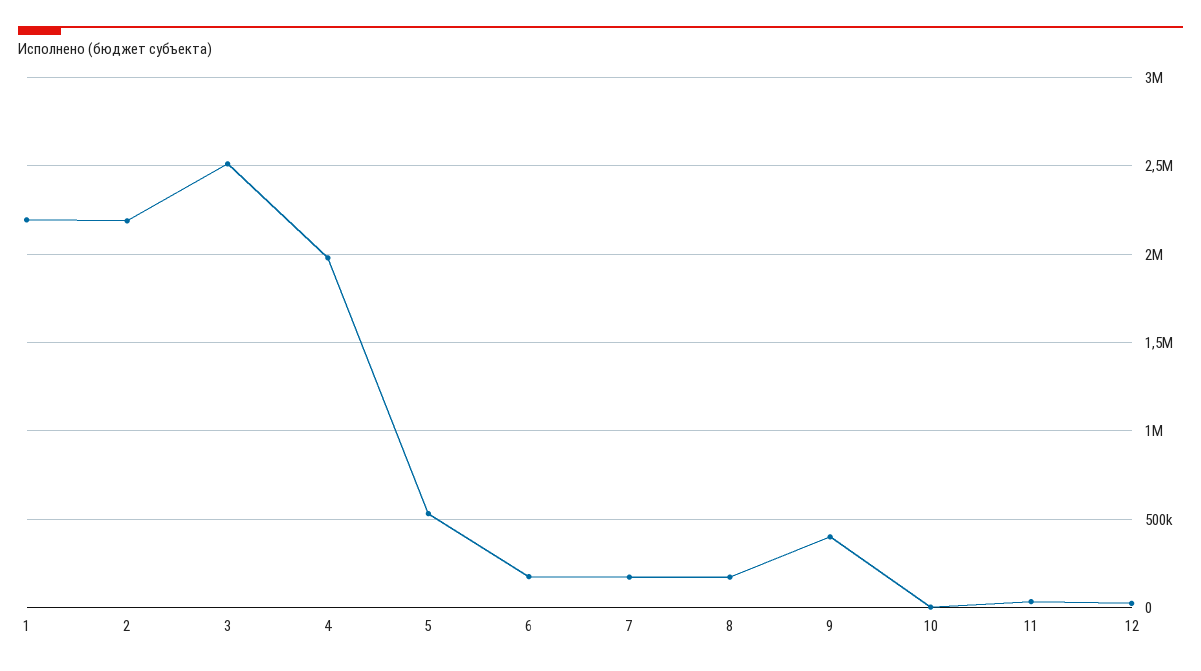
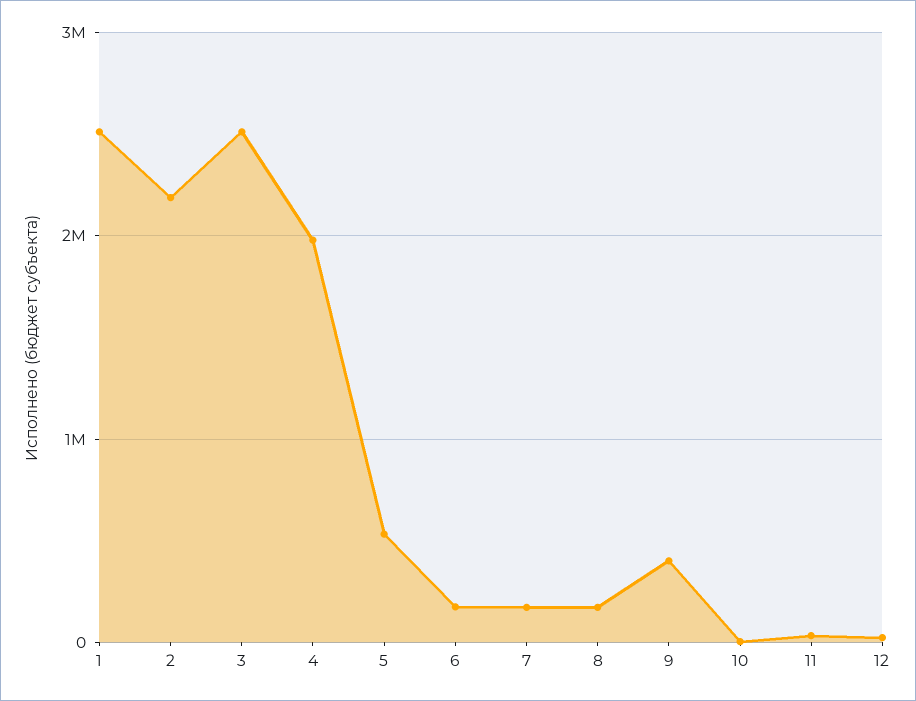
1: 2200000 -> 2500000

